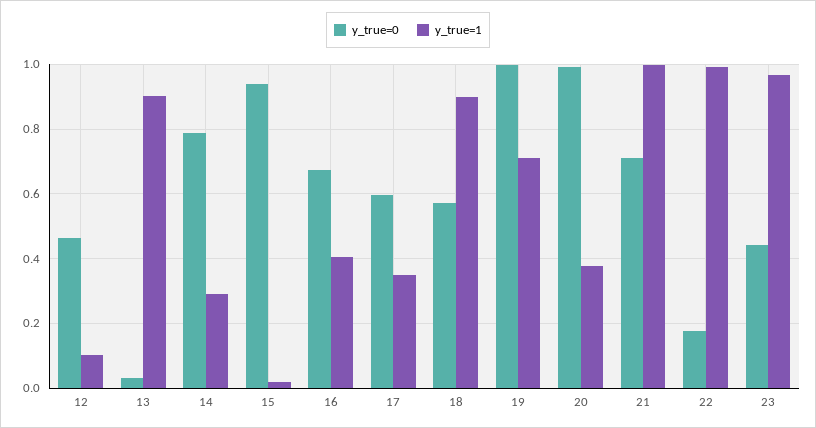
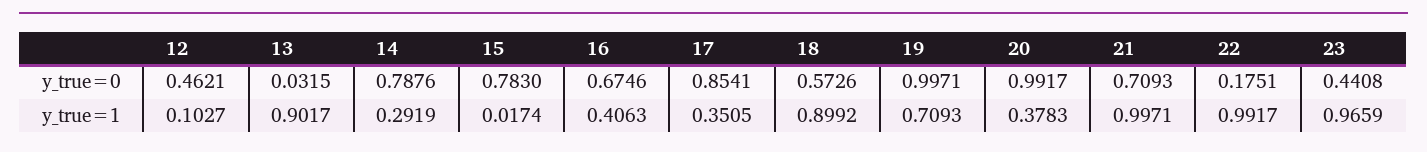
y_true=0, 15: 0.94 -> 0.783
y_true=0, 17: 0.6 -> 0.8541

